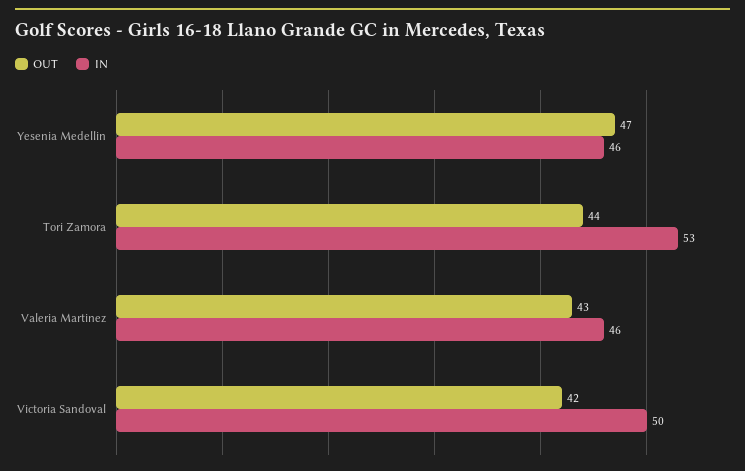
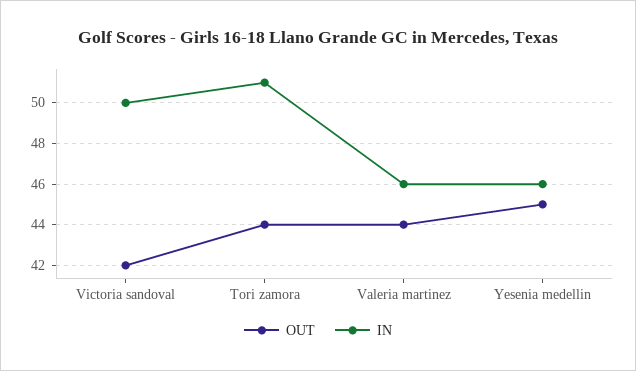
OUT, Yesenia Medellin: 47 -> 45
IN, Tori Zamora: 53 -> 51
OUT, Valeria Martinez: 43 -> 44

